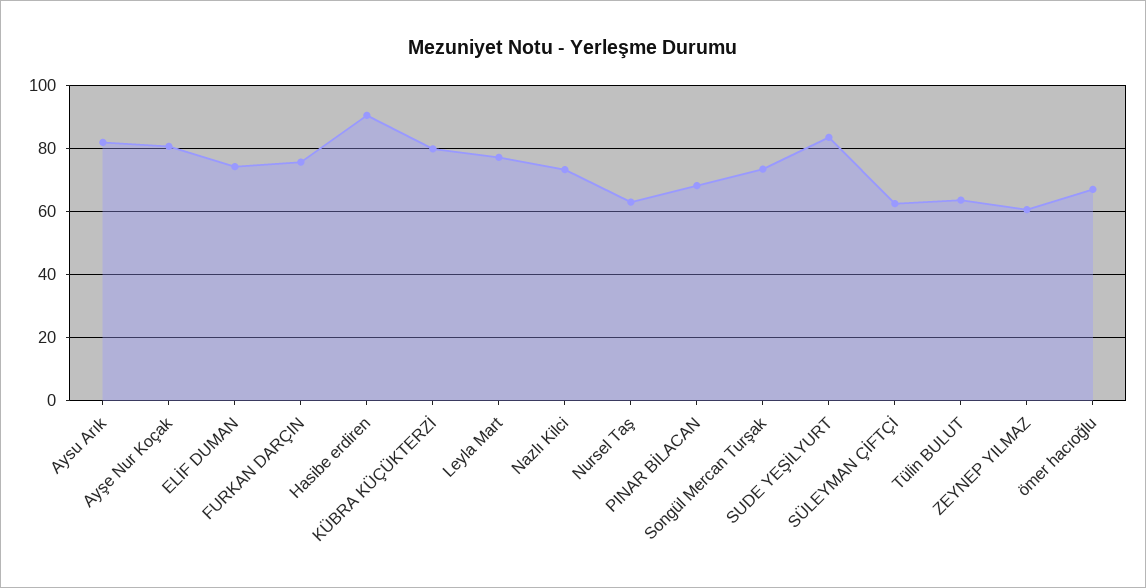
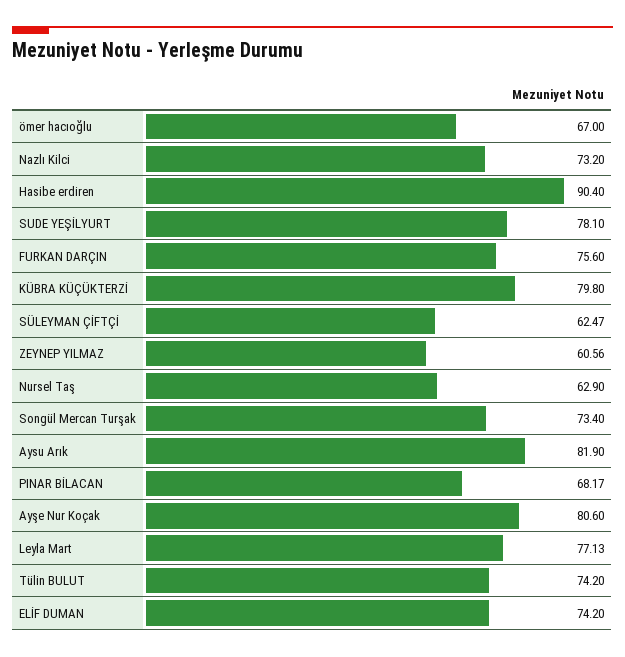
SUDE YEŞİLYURT: 84 -> 78.1
Tülin BULUT: 64 -> 74.2

